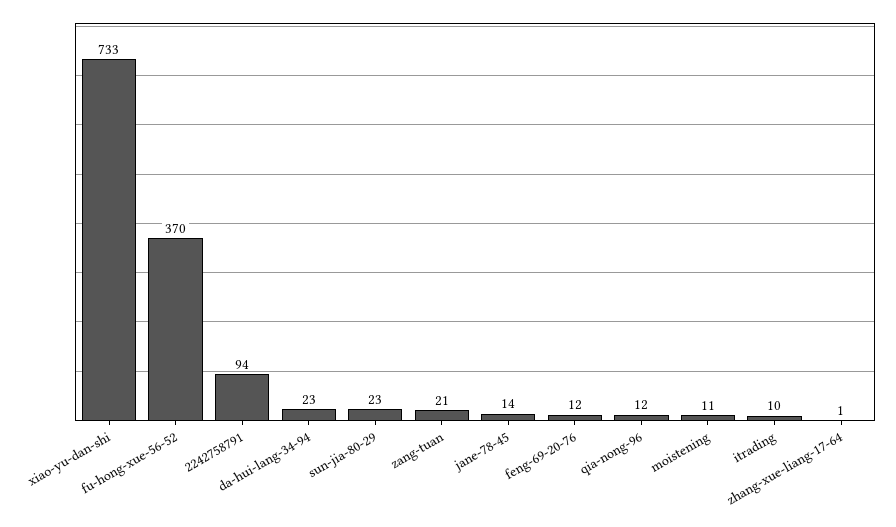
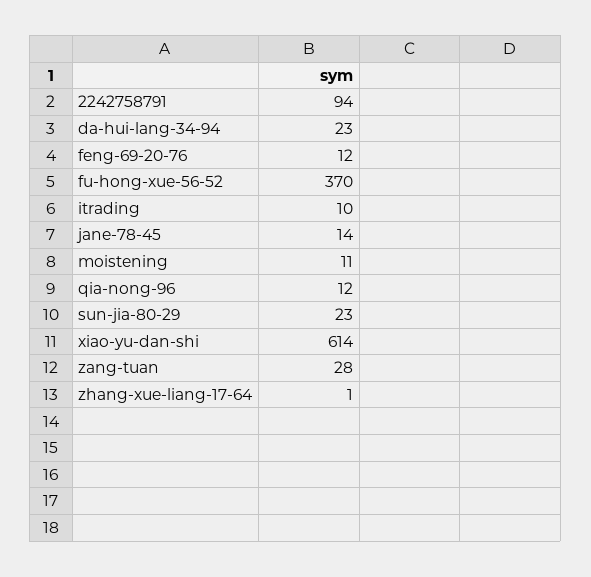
xiao-yu-dan-shi: 733 -> 614
zang-tuan: 21 -> 28

